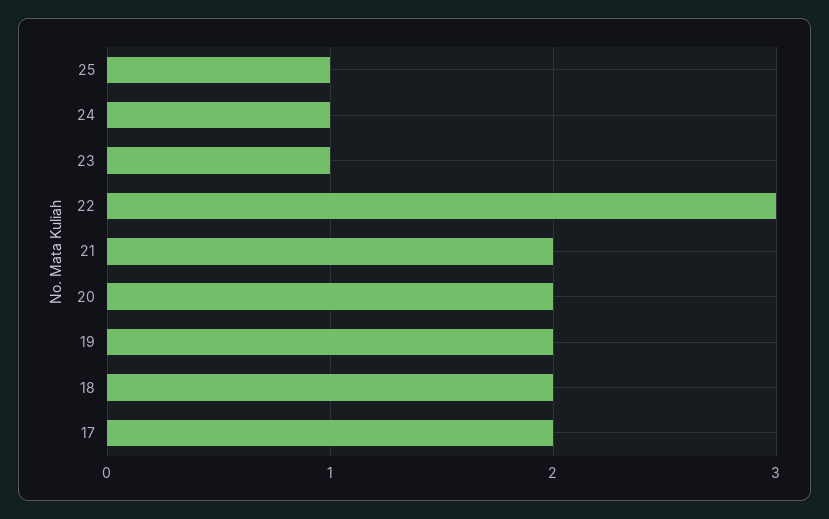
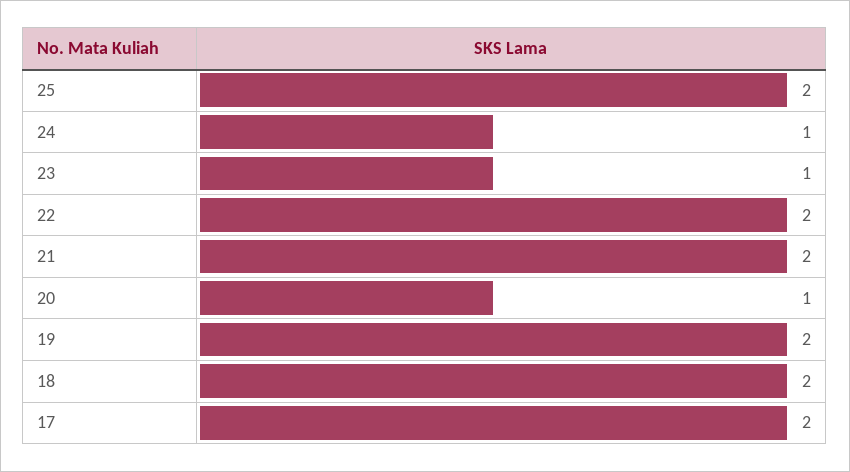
25: 1 -> 2
22: 3 -> 2
20: 2 -> 1

